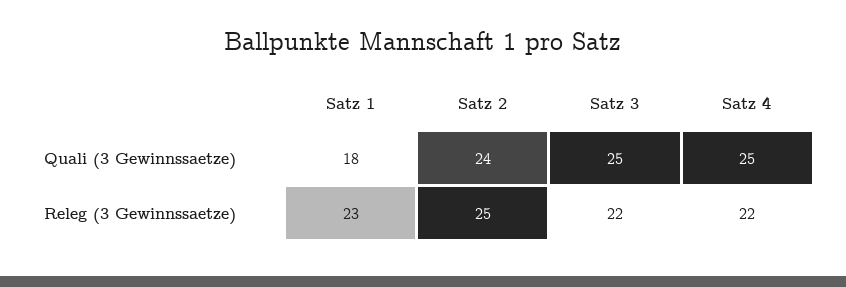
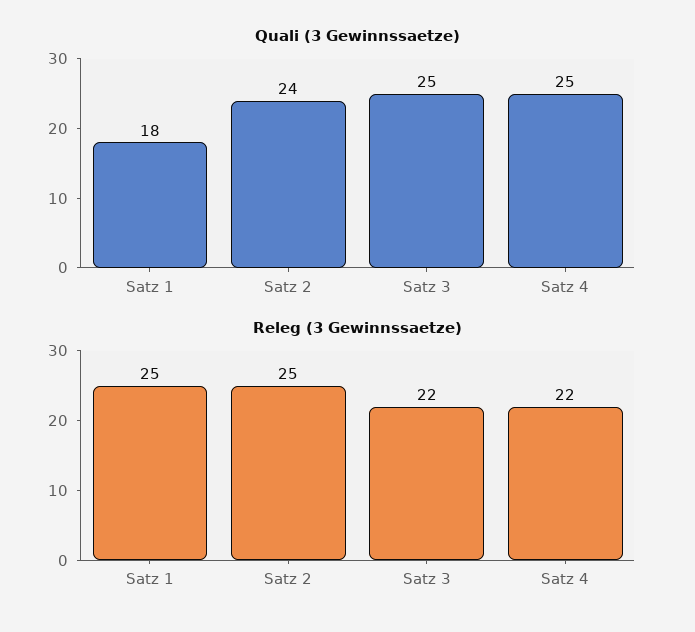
Releg (3 Gewinnssaetze), Satz 1: 23 -> 25

